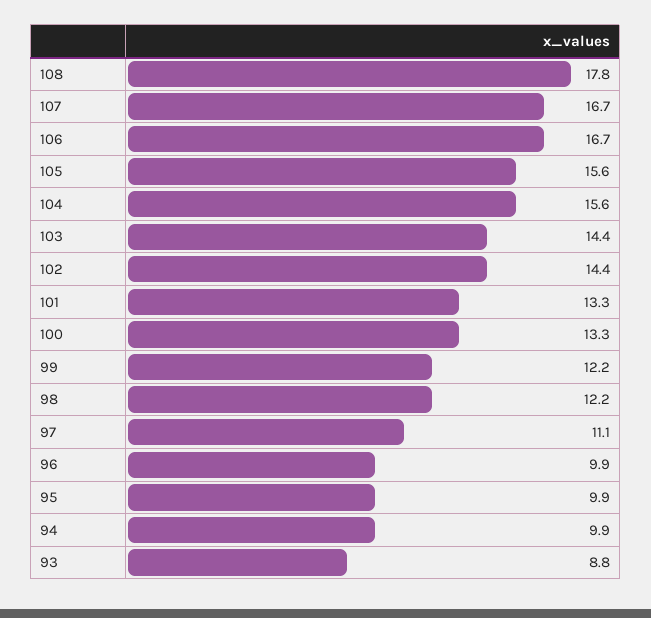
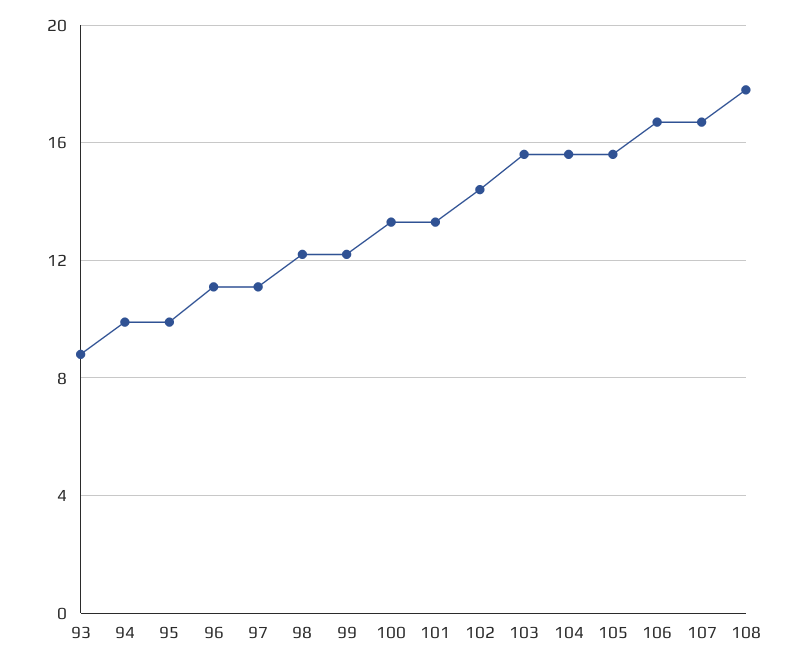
103: 14.4 -> 15.5
96: 9.9 -> 11

